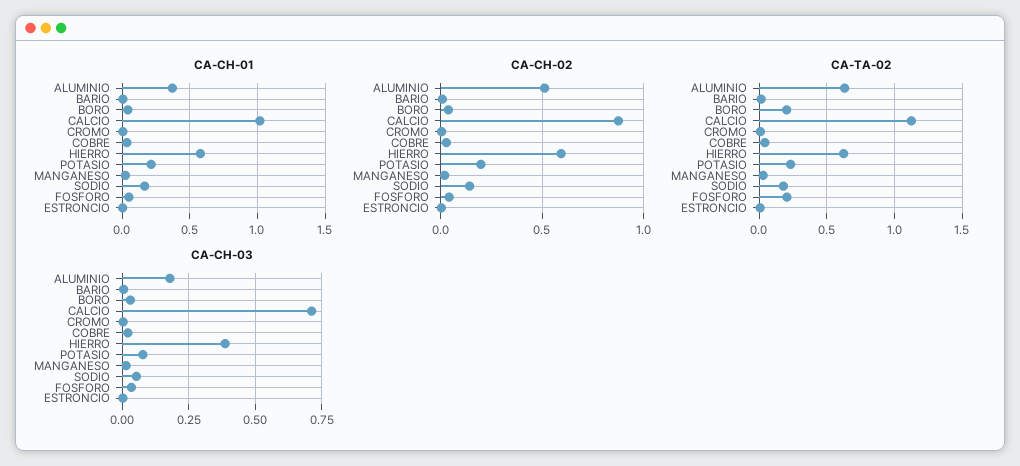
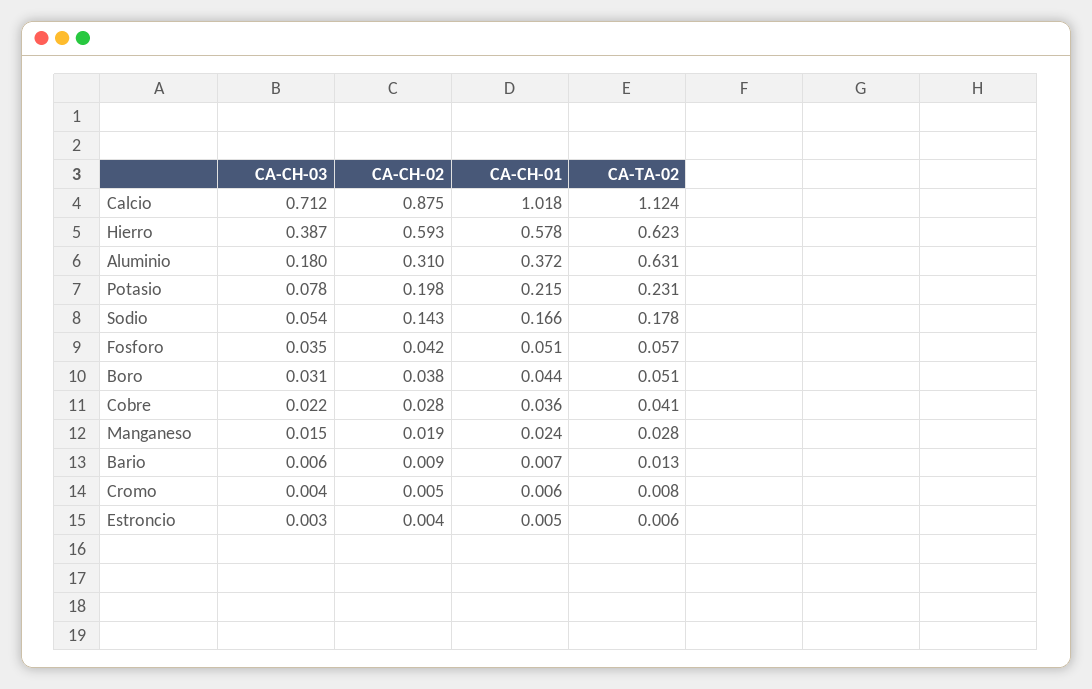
CA-CH-02, ALUMINIO: 0.5 -> 0.31
CA-TA-02, BORO: 0.2 -> 0.051
CA-TA-02, FOSFORO: 0.2 -> 0.057

